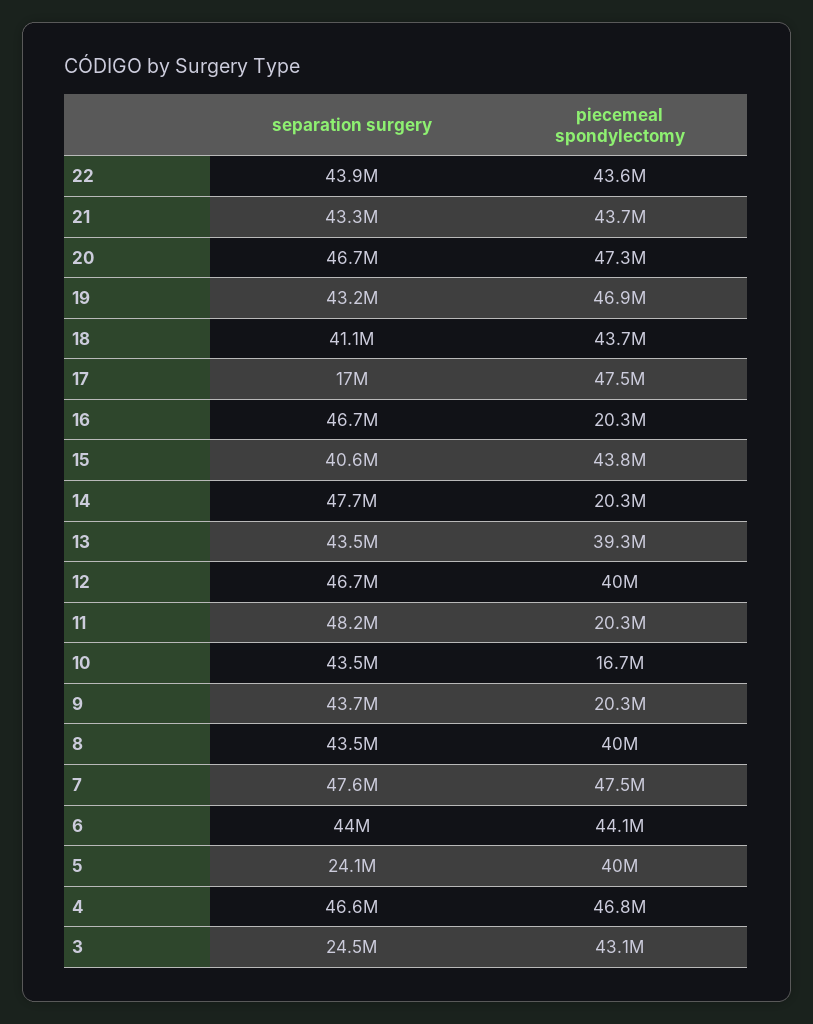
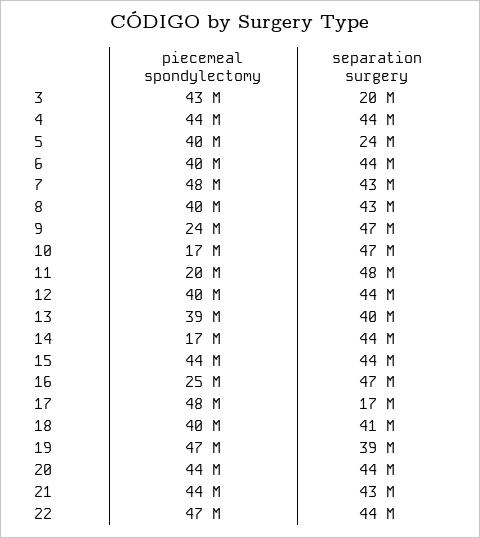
piecemeal spondylectomy, 22: 43600000 -> 47000000
separation surgery, 20: 46700000 -> 44000000
piecemeal spondylectomy, 20: 47300000 -> 44000000
separation surgery, 19: 43200000 -> 39000000
piecemeal spondylectomy, 18: 43700000 -> 40000000
piecemeal spondylectomy, 16: 20300000 -> 25000000
separation surgery, 15: 40600000 -> 44000000
separation surgery, 14: 47700000 -> 44000000
piecemeal spondylectomy, 14: 20300000 -> 17000000
separation surgery, 13: 43500000 -> 40000000
separation surgery, 12: 46700000 -> 44000000
separation surgery, 10: 43500000 -> 47000000
separation surgery, 9: 43700000 -> 47000000
piecemeal spondylectomy, 9: 20300000 -> 24000000
separation surgery, 7: 47600000 -> 43000000
piecemeal spondylectomy, 6: 44100000 -> 40000000
separation surgery, 4: 46600000 -> 44000000
piecemeal spondylectomy, 4: 46800000 -> 44000000
separation surgery, 3: 24500000 -> 20000000

